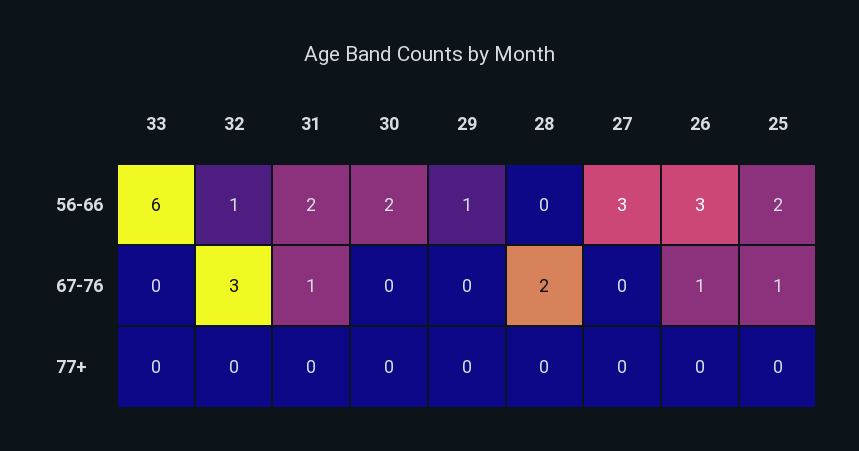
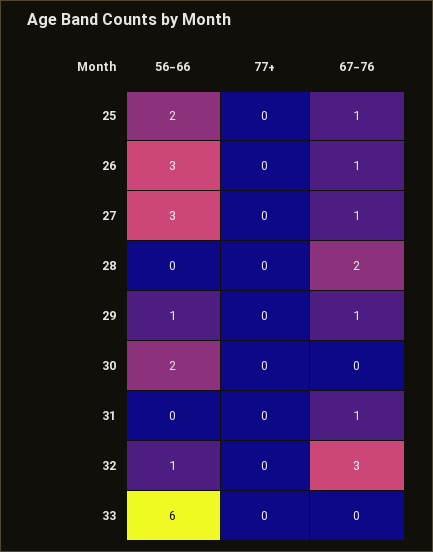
31, 56-66: 2 -> 0
29, 67-76: 0 -> 1
27, 67-76: 0 -> 1

